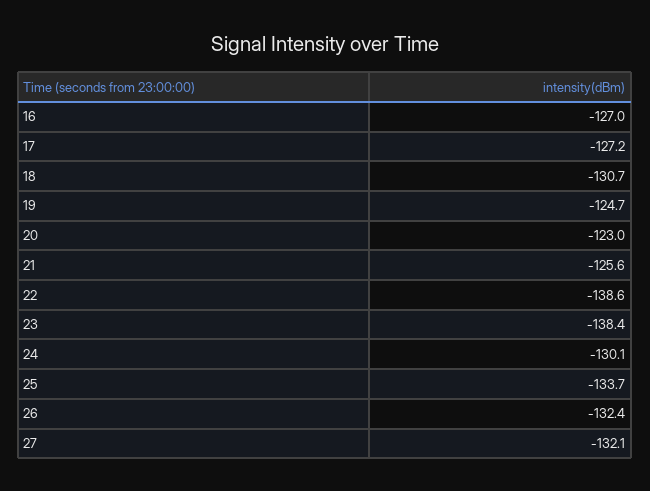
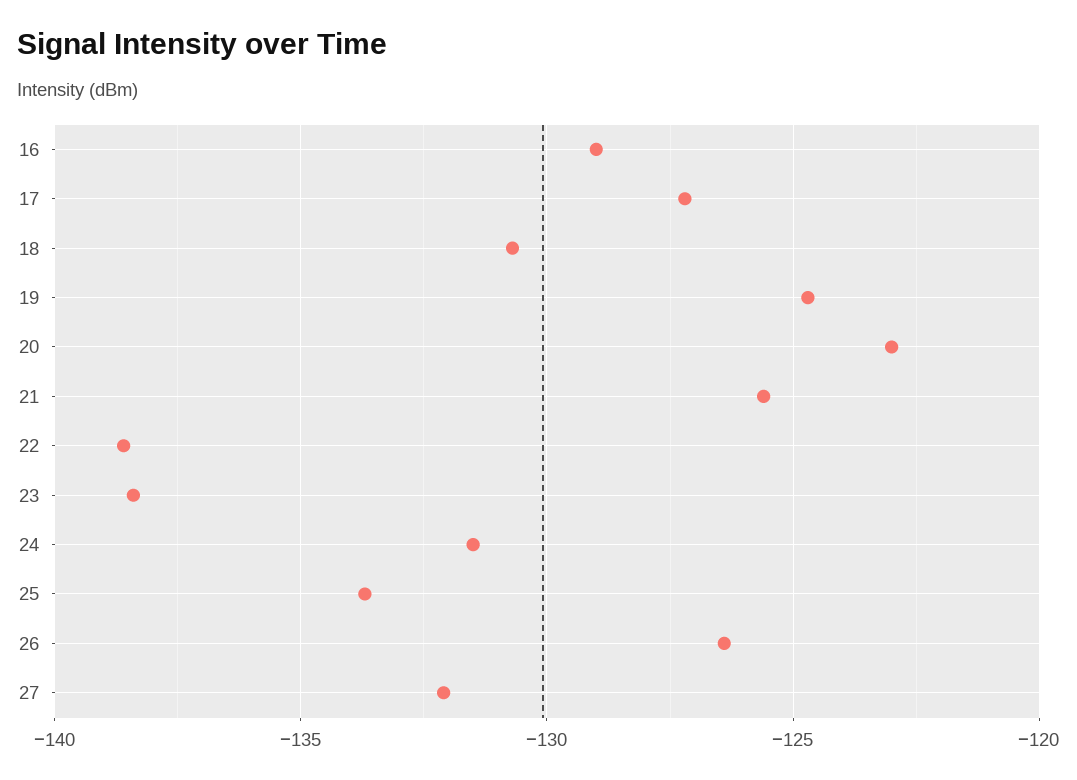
16: -127 -> -129
24: -130.1 -> -131.5
26: -132.4 -> -126.5

